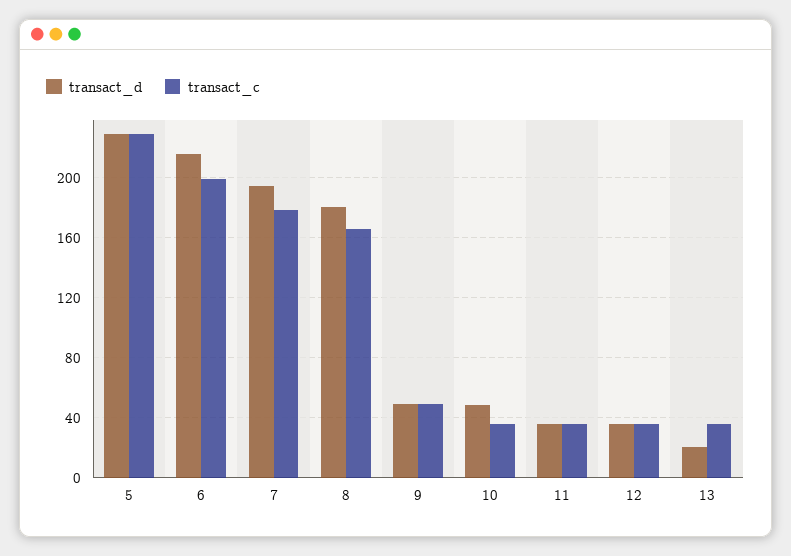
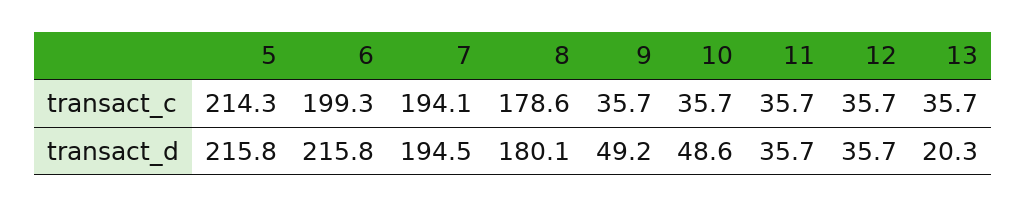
transact_d, 5: 230 -> 215.8
transact_c, 5: 230 -> 214.3
transact_c, 7: 180 -> 194.1
transact_c, 8: 165 -> 178.6
transact_c, 9: 50 -> 35.7

